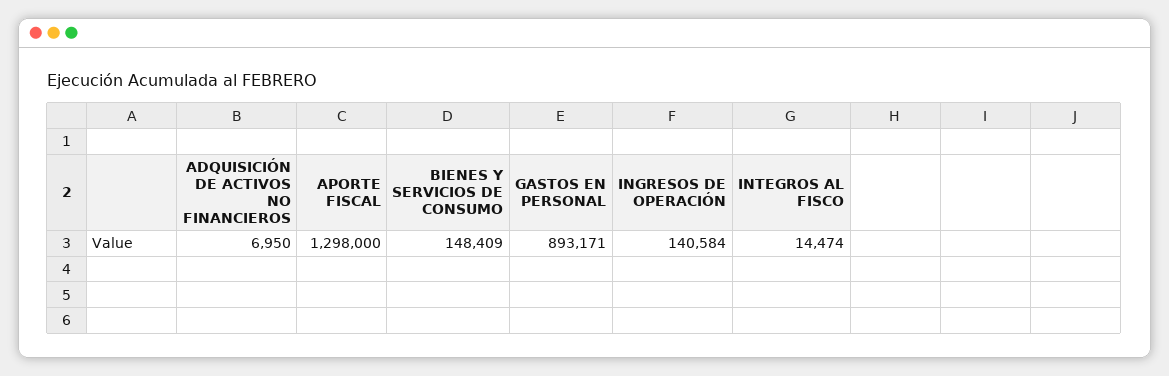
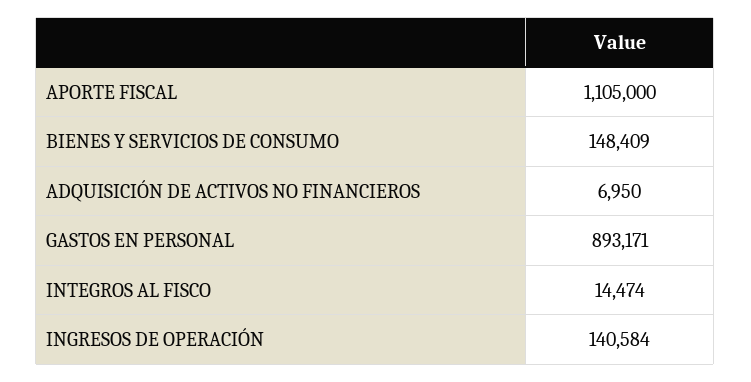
APORTE FISCAL: 1298000 -> 1105000

